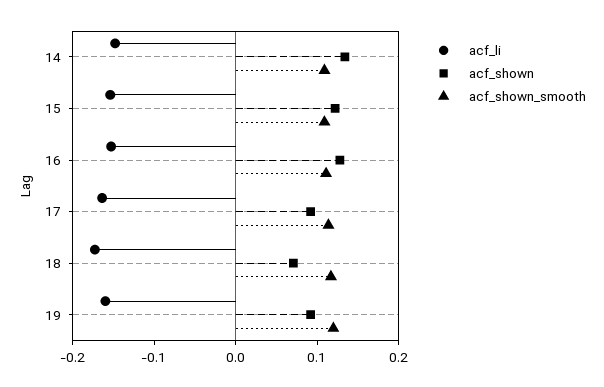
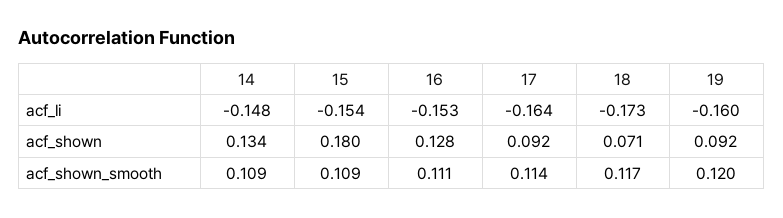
acf_shown, 15: 0.12 -> 0.18

